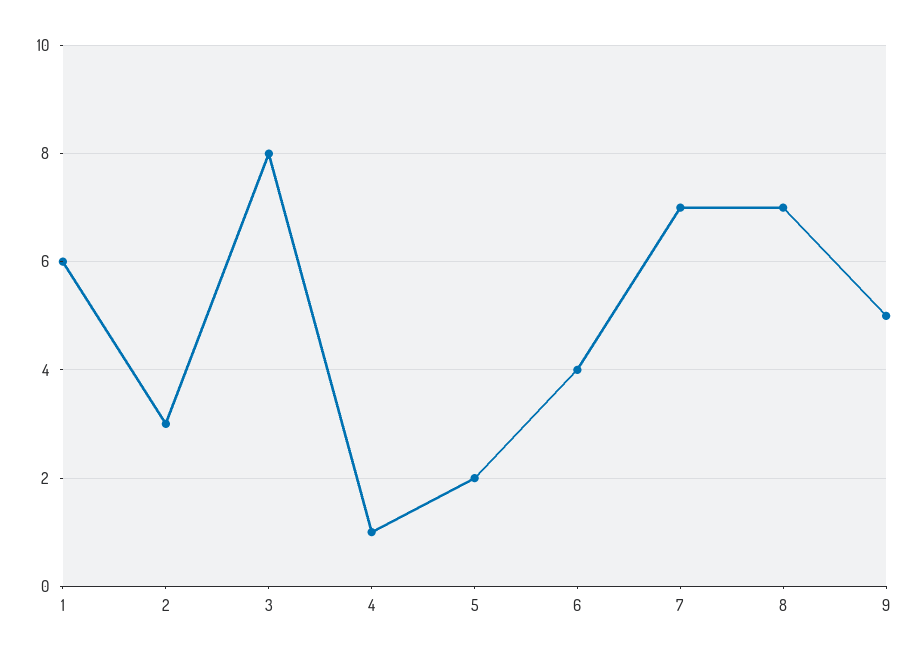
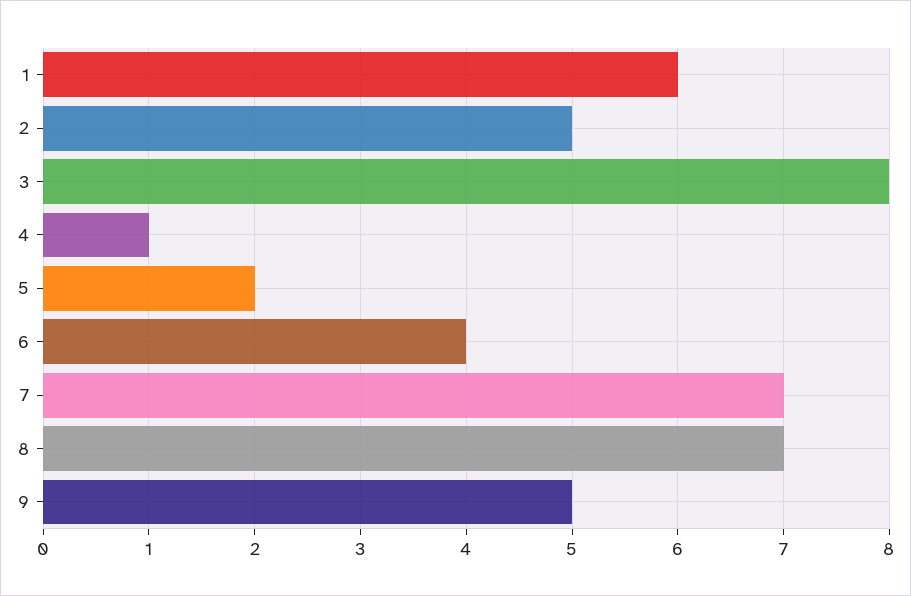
2: 3 -> 5

